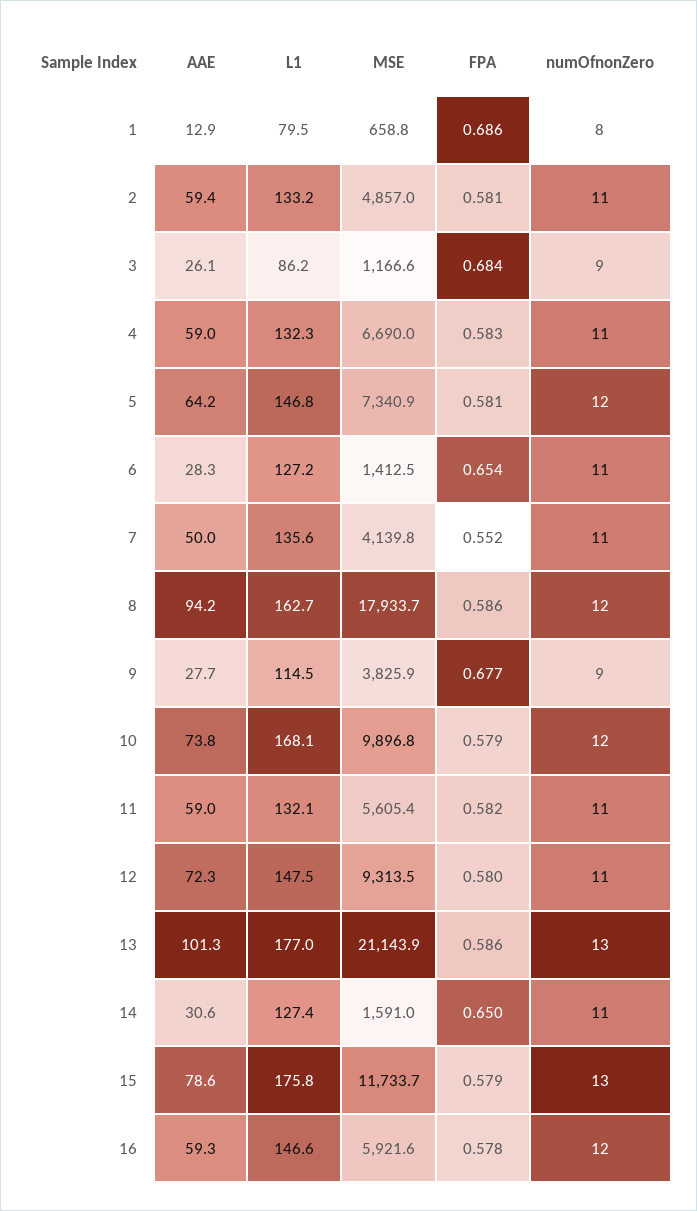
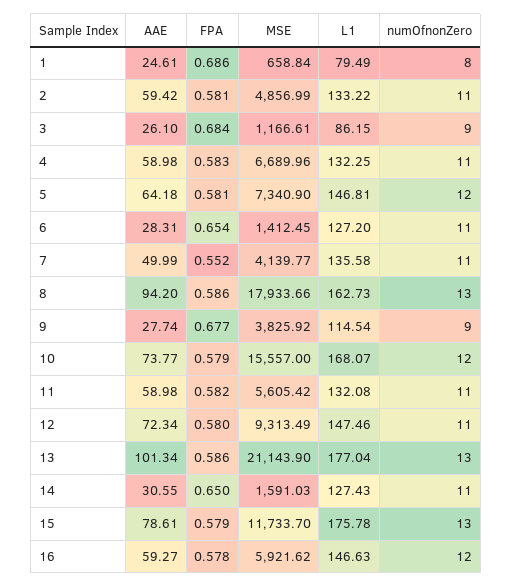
AAE, 1: 12.9 -> 24.61
numOfnonZero, 8: 12 -> 13
MSE, 10: 9896.8 -> 15557

